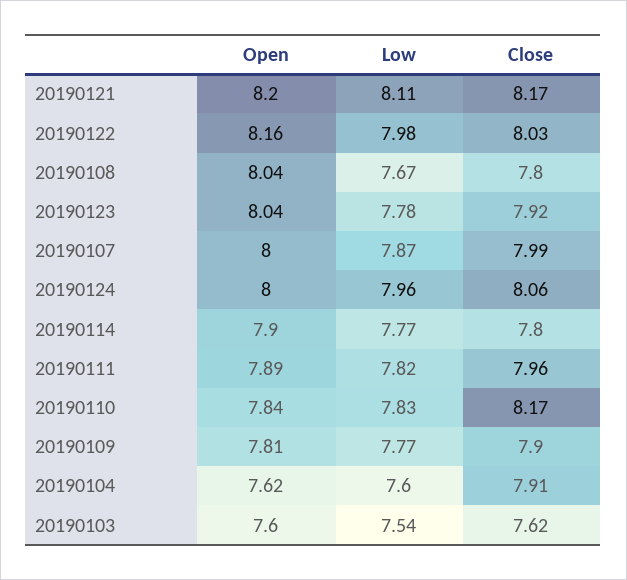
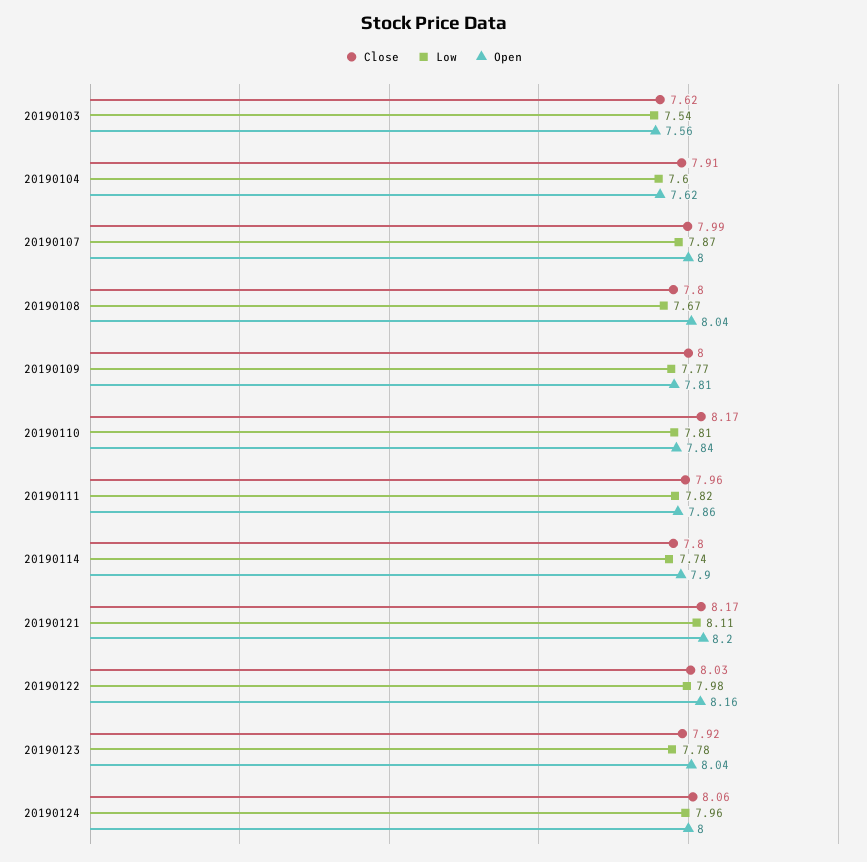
Low, 20190114: 7.77 -> 7.74
Open, 20190111: 7.89 -> 7.86
Low, 20190110: 7.83 -> 7.81
Close, 20190109: 7.9 -> 8
Open, 20190103: 7.6 -> 7.56

